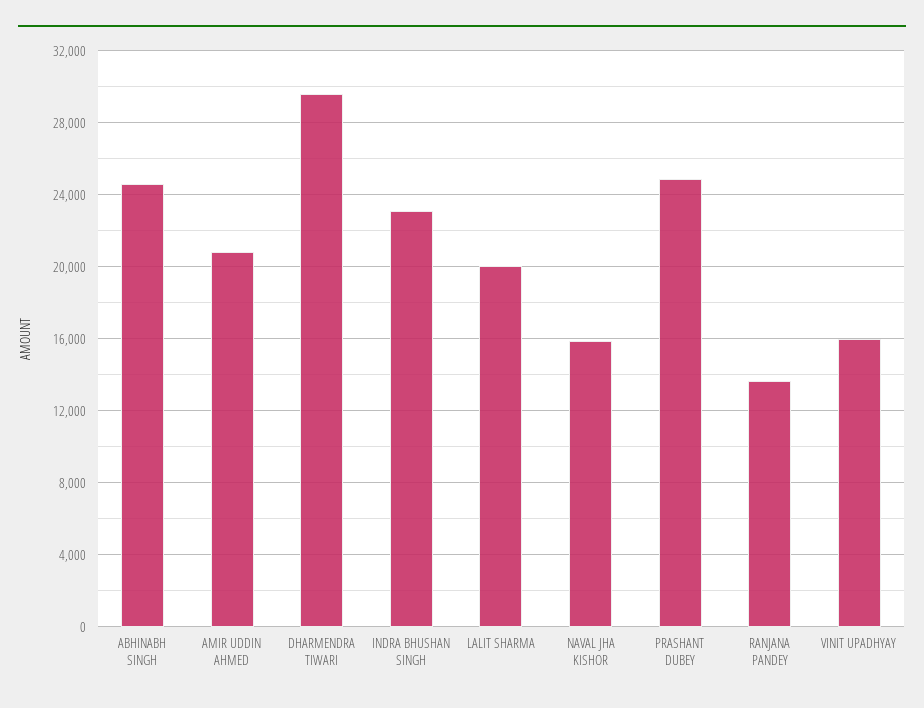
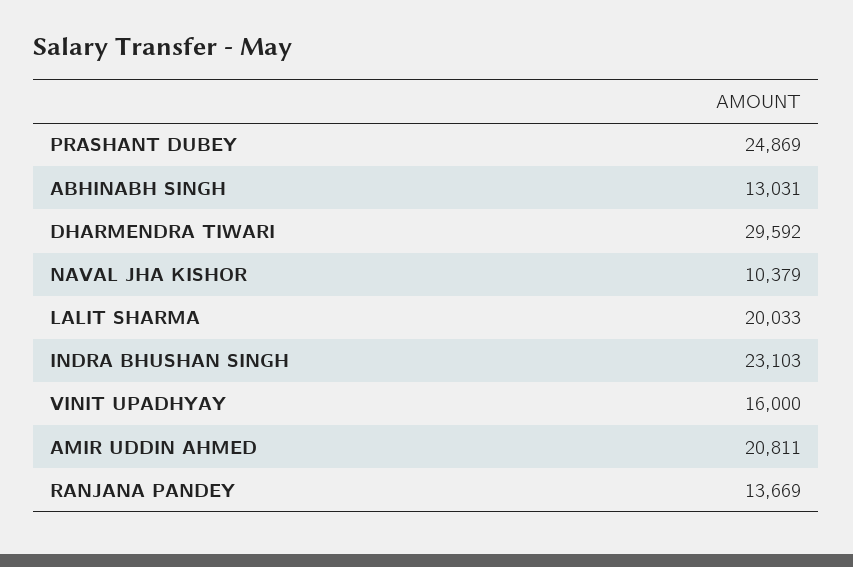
ABHINABH SINGH: 24500 -> 13031
NAVAL JHA KISHOR: 16000 -> 10379

